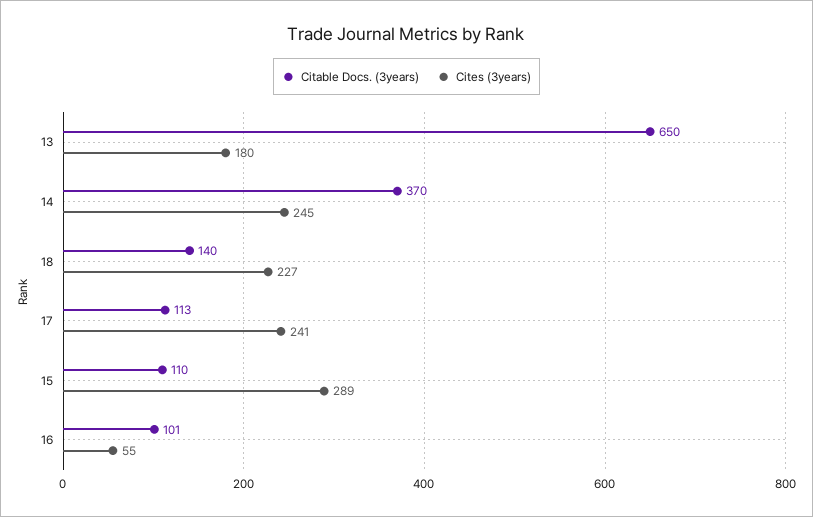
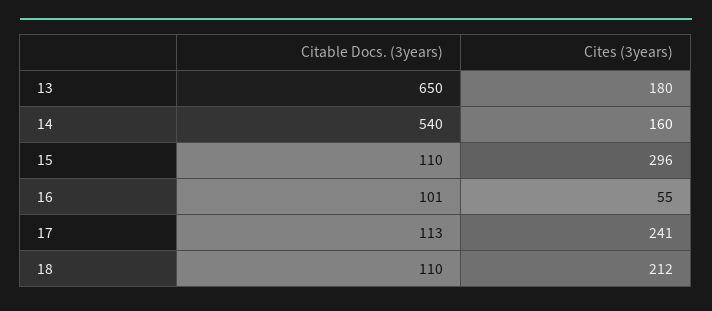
Citable Docs. (3years), 14: 370 -> 540
Cites (3years), 14: 245 -> 160
Citable Docs. (3years), 18: 140 -> 110
Cites (3years), 18: 227 -> 212
Cites (3years), 15: 289 -> 296

